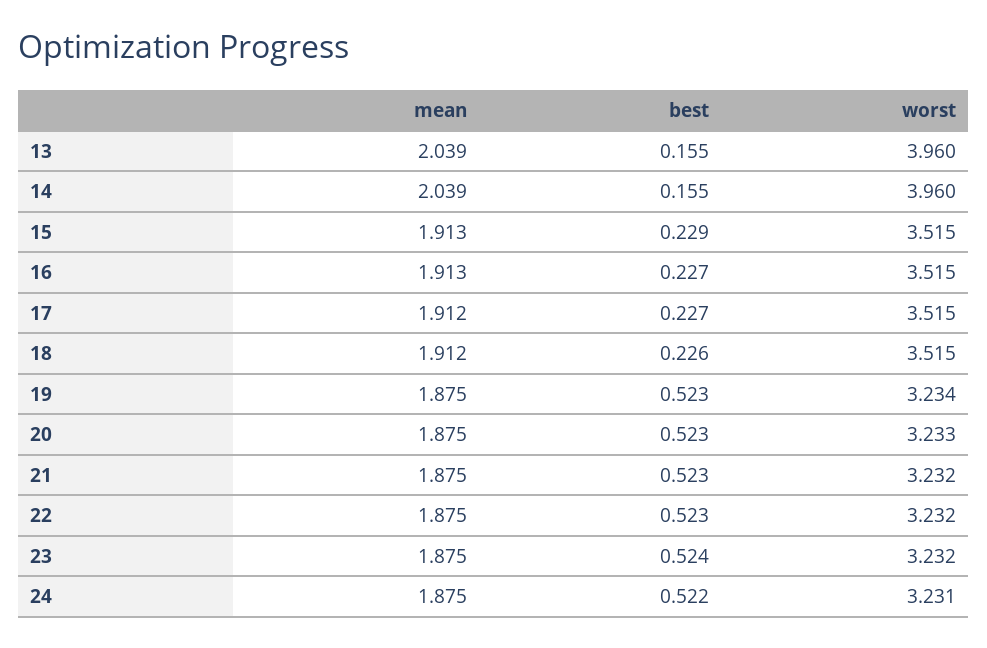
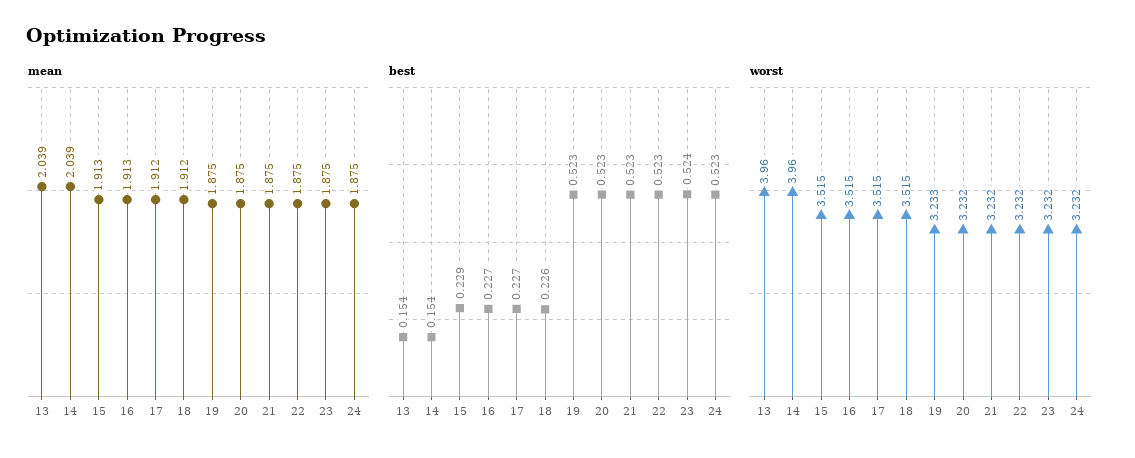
best, 13: 0.155 -> 0.154
best, 14: 0.155 -> 0.154
worst, 19: 3.234 -> 3.233
worst, 20: 3.233 -> 3.232
best, 24: 0.522 -> 0.523
worst, 24: 3.231 -> 3.232

